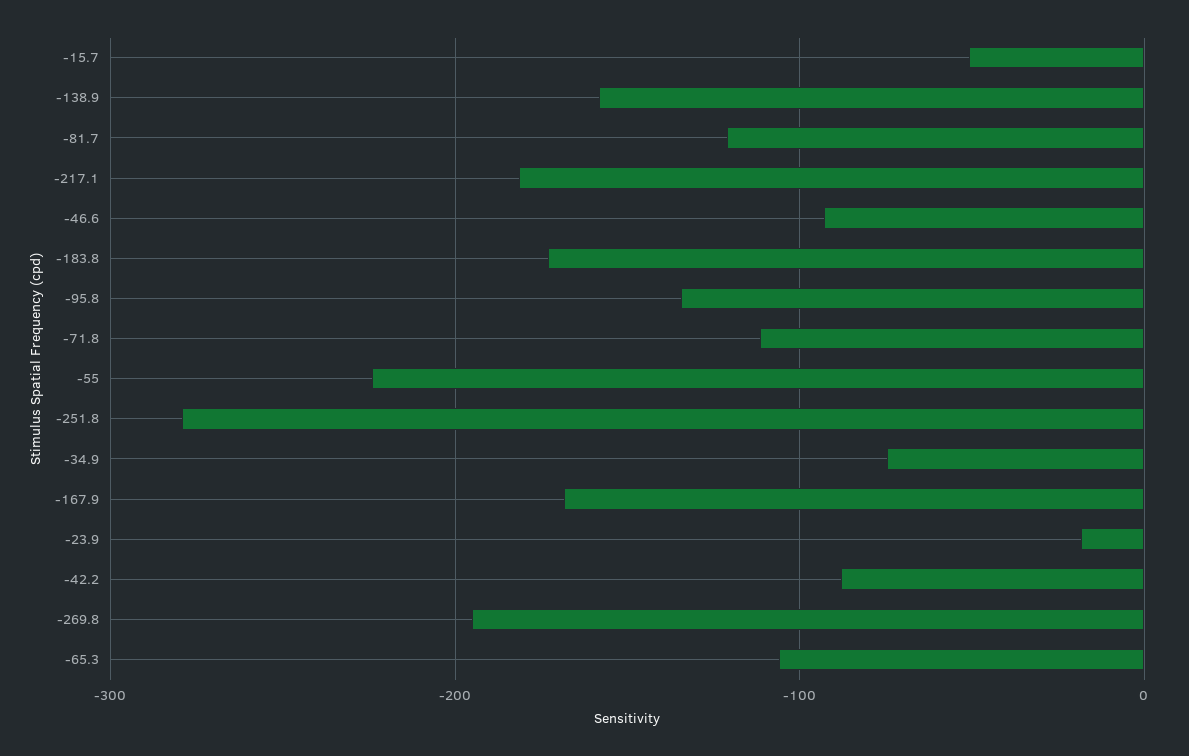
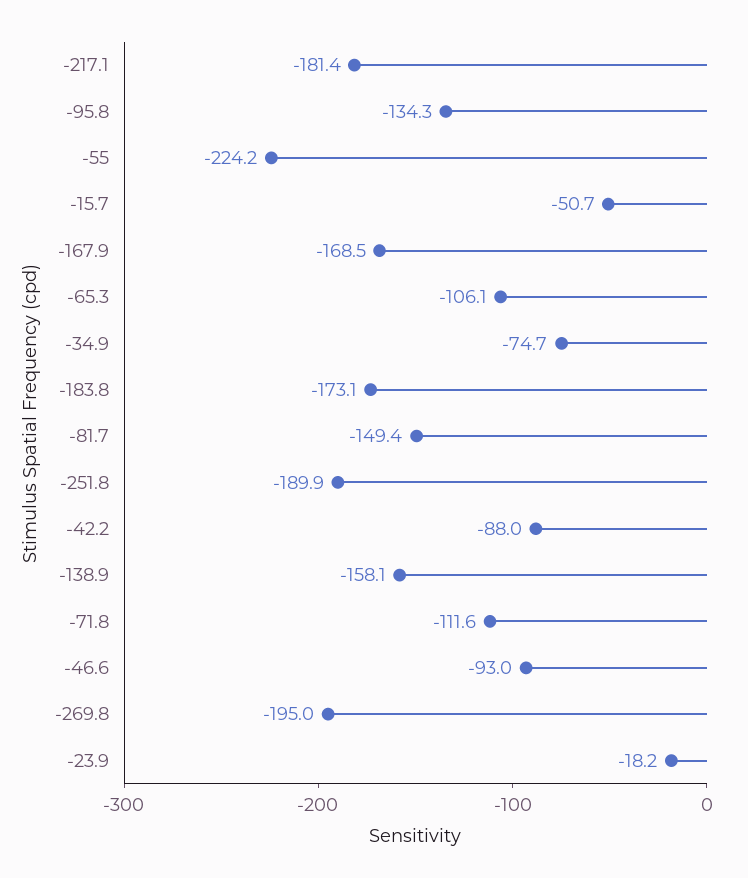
-81.7: -120 -> -149.4
-251.8: -280 -> -189.9

